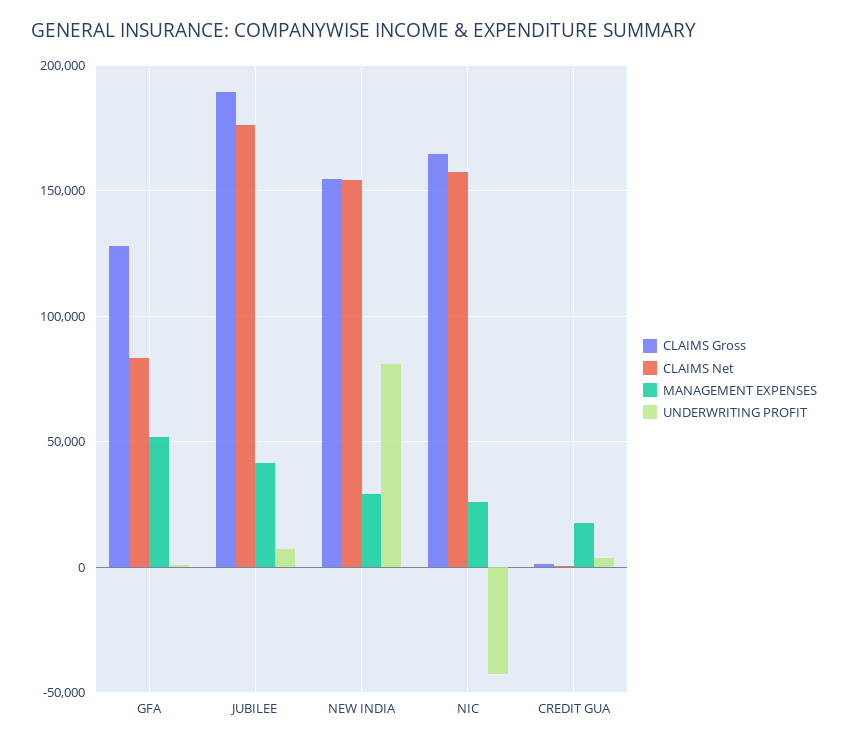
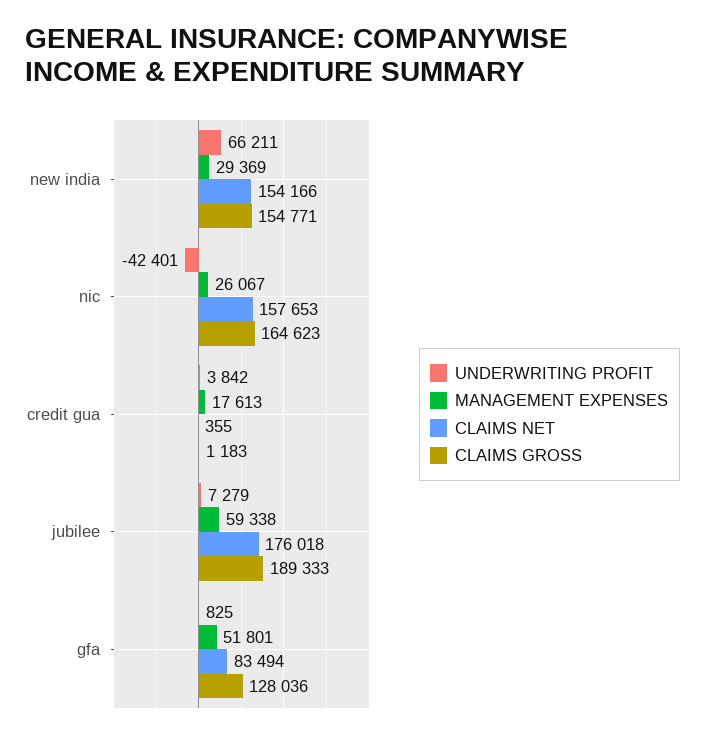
MANAGEMENT EXPENSES, JUBILEE: 40000 -> 59338
UNDERWRITING PROFIT, NEW INDIA: 80000 -> 66211

